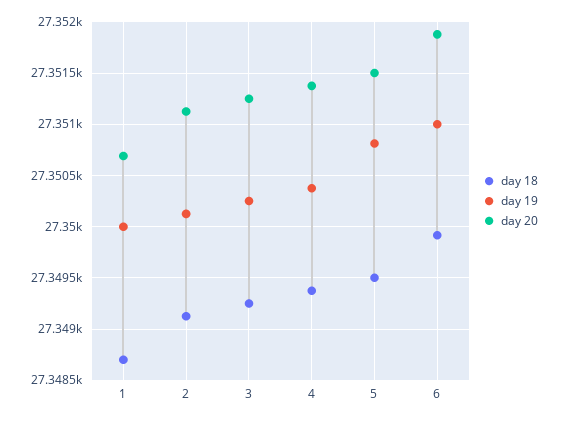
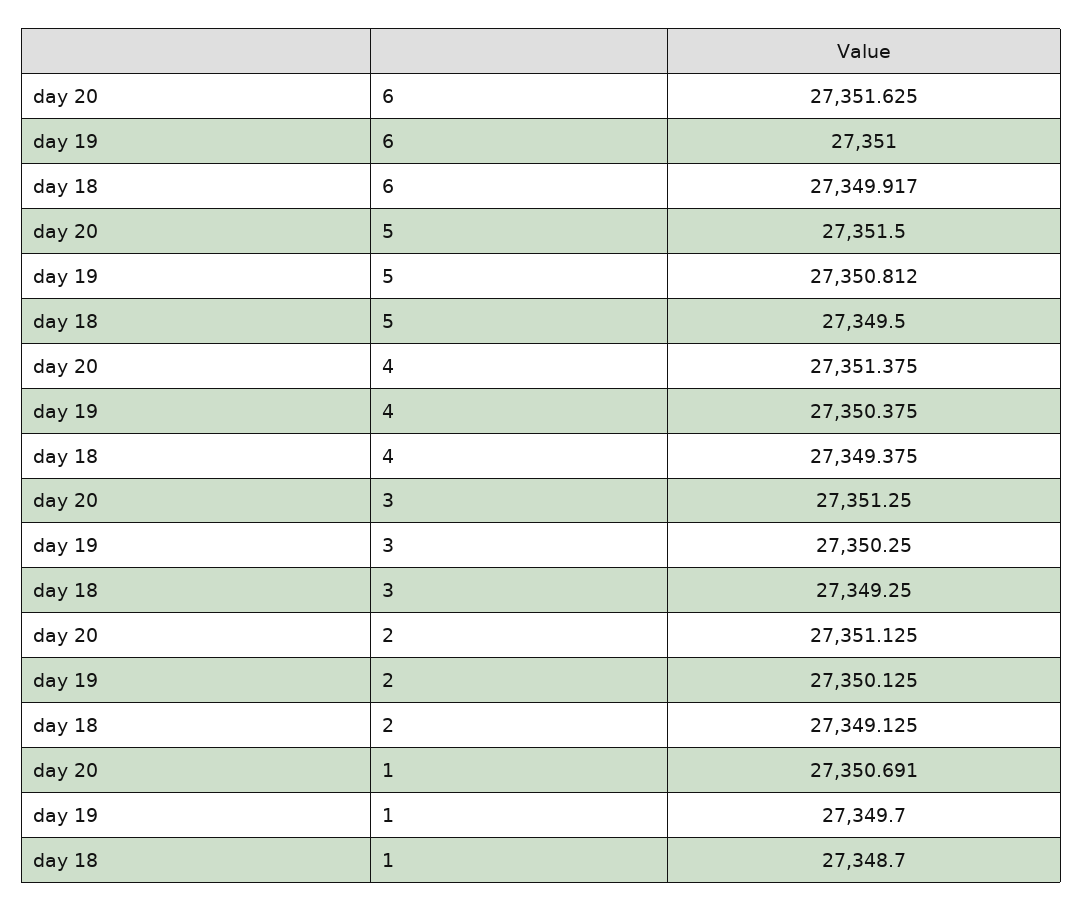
day 19, 1: 27350 -> 27349.7
day 20, 6: 27351.9 -> 27351.625

